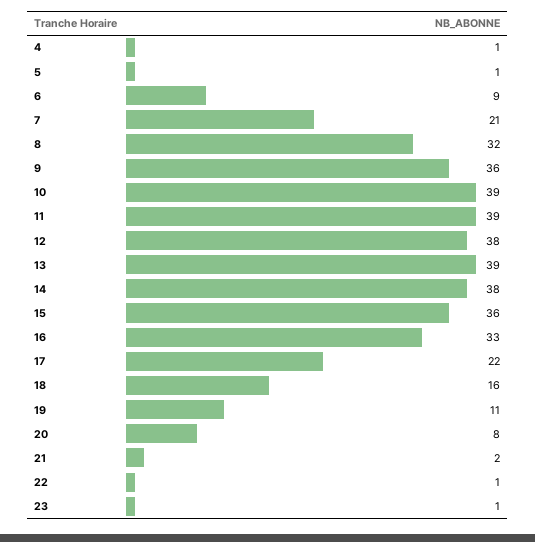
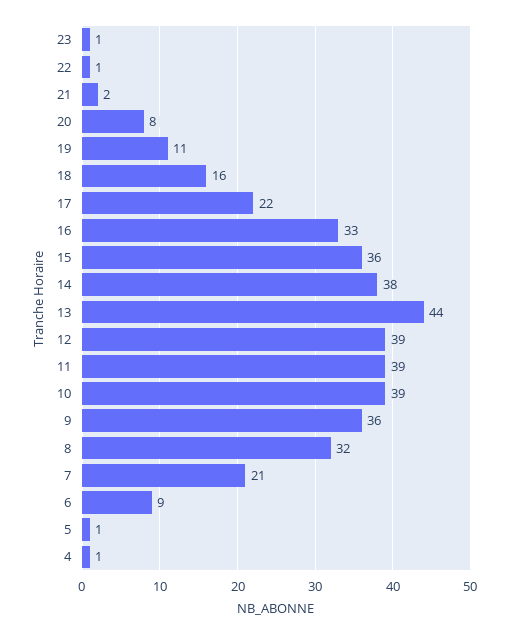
12: 38 -> 39
13: 39 -> 44

